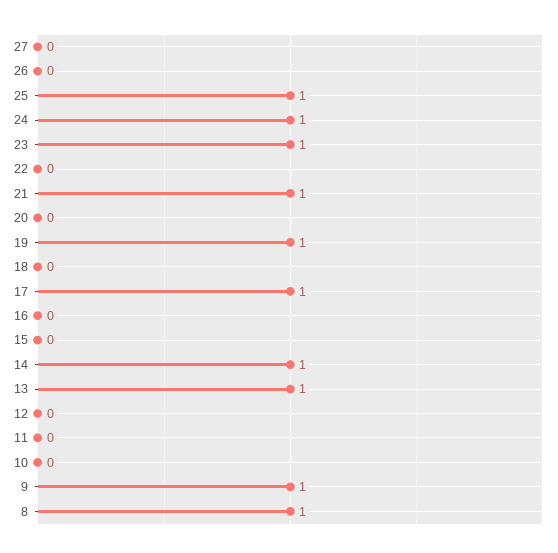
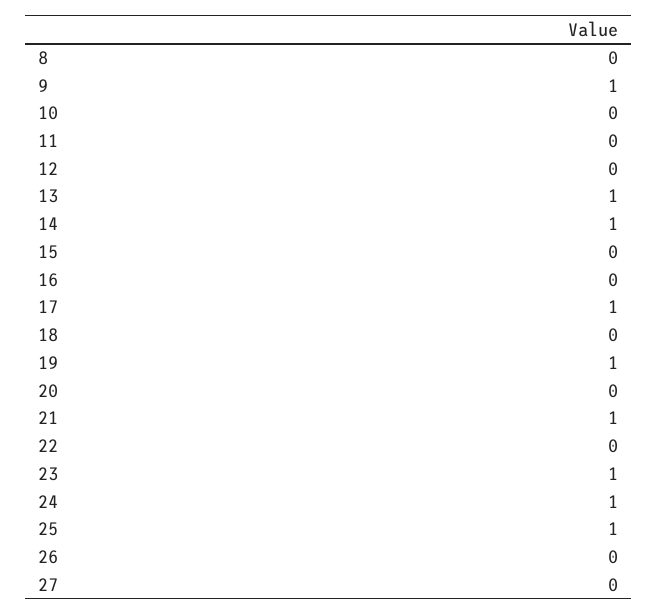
8: 1 -> 0

